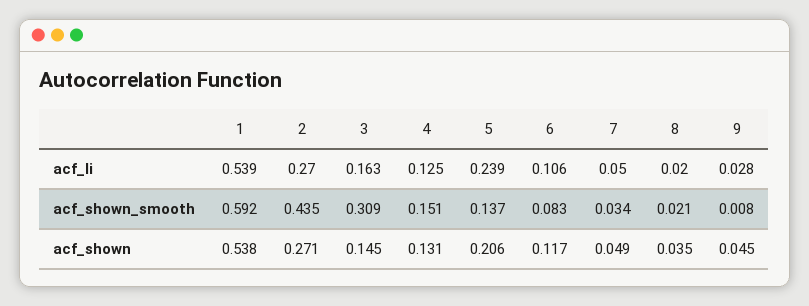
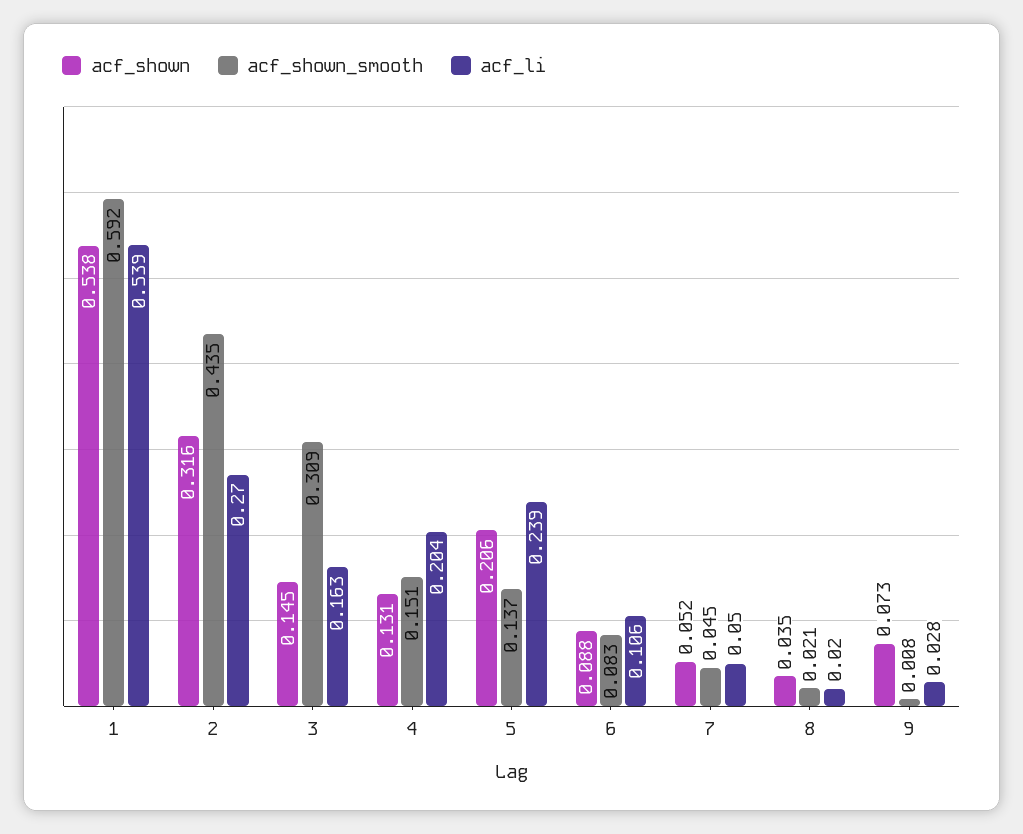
acf_li, 4: 0.125 -> 0.204
acf_shown_smooth, 7: 0.034 -> 0.045
acf_shown, 2: 0.271 -> 0.316
acf_shown, 6: 0.117 -> 0.088
acf_shown, 7: 0.049 -> 0.052
acf_shown, 9: 0.045 -> 0.073

